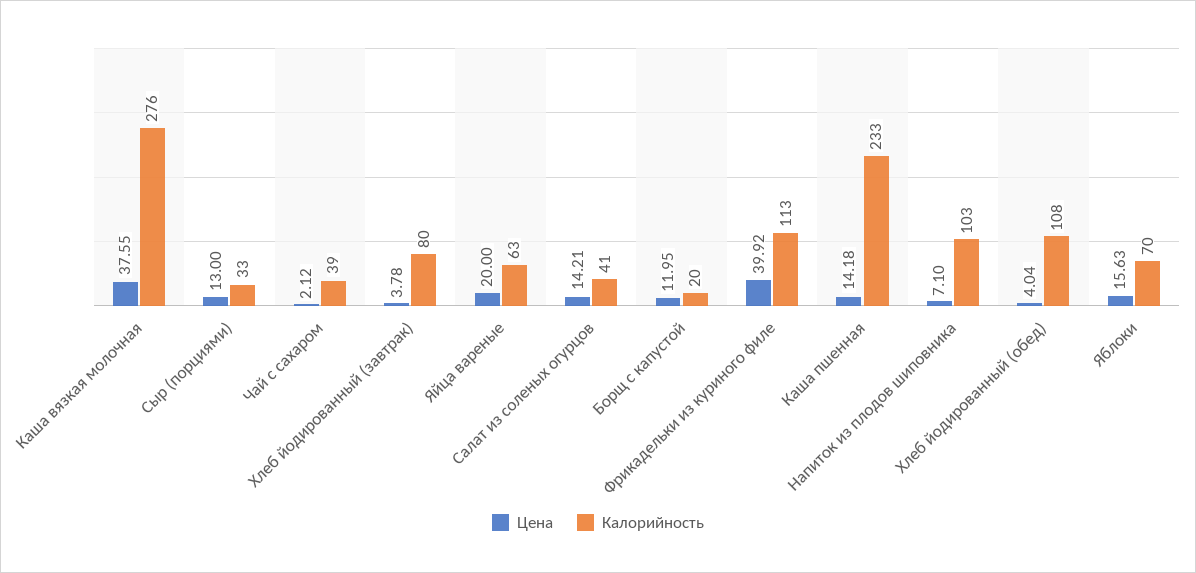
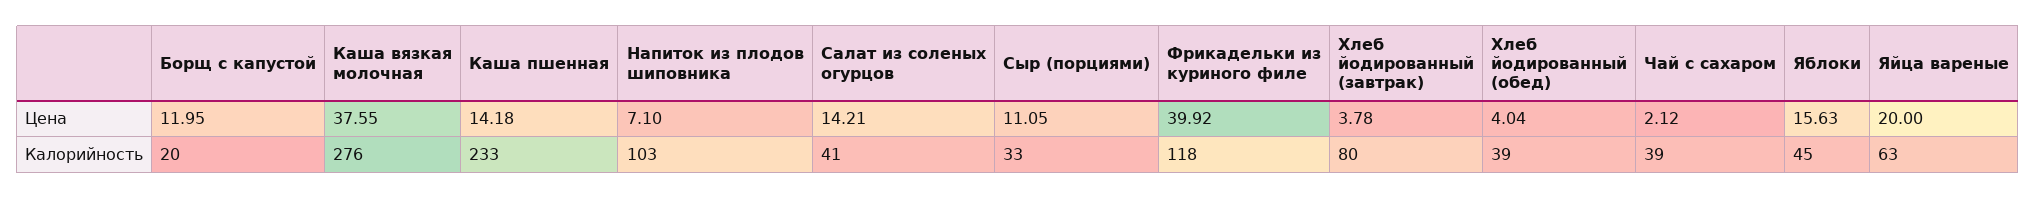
Цена, Сыр (порциями): 13 -> 11.05
Калорийность, Фрикадельки из куриного филе: 113 -> 118
Калорийность, Хлеб йодированный (обед): 108 -> 39
Калорийность, Яблоки: 70 -> 45

